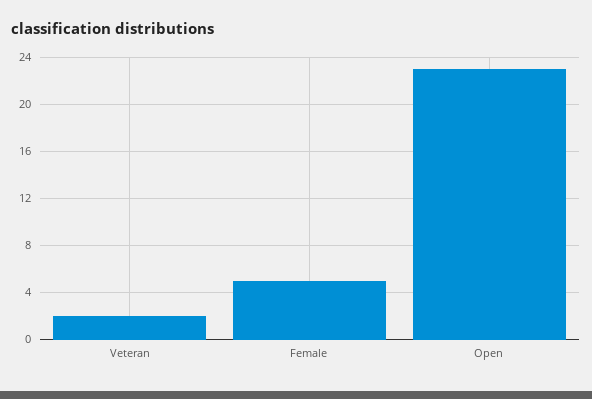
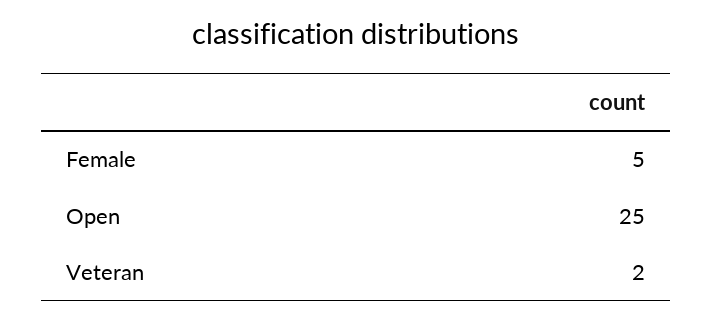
Open: 23 -> 25

